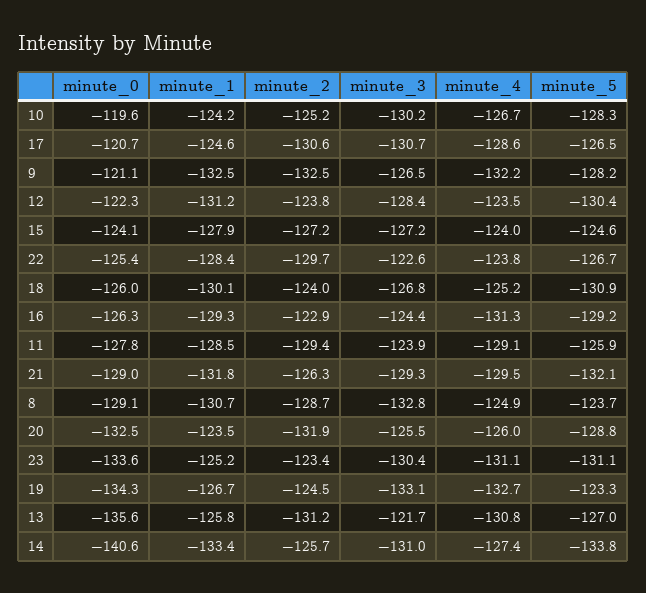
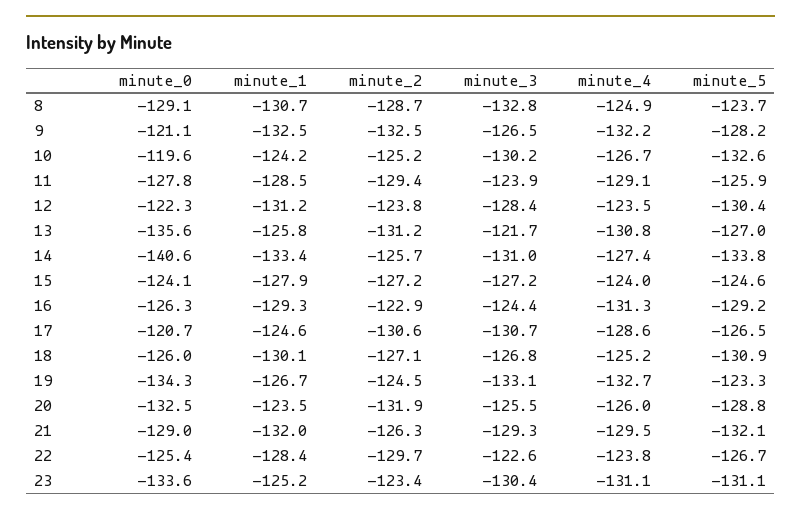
minute_5, 10: -128.3 -> -132.6
minute_2, 18: -124 -> -127.1
minute_1, 21: -131.8 -> -132

